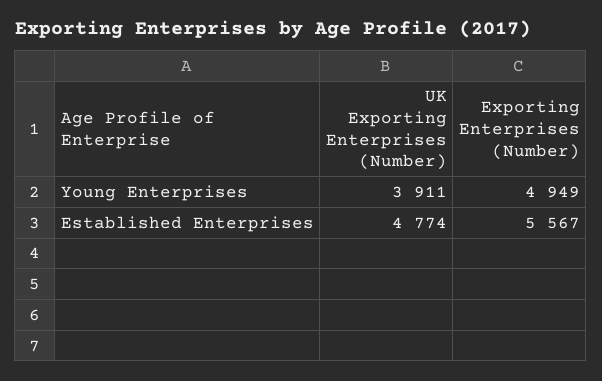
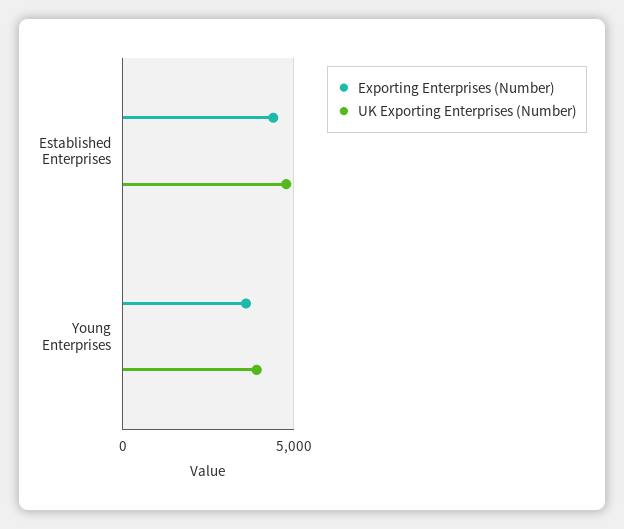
Exporting Enterprises (Number), Young Enterprises: 4949 -> 3500
Exporting Enterprises (Number), Established Enterprises: 5567 -> 4500

